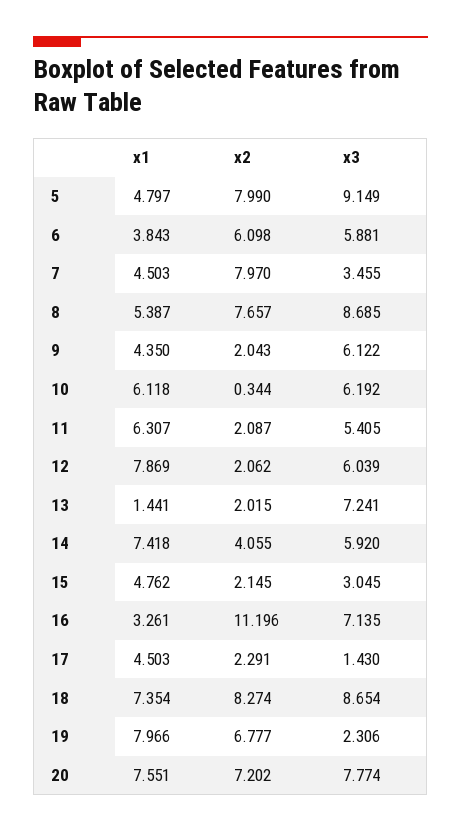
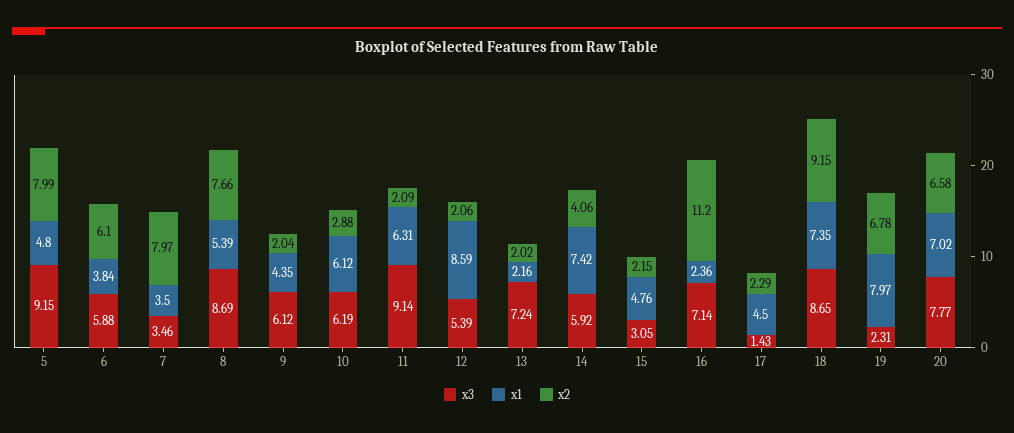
x1, 7: 4.503 -> 3.5
x2, 10: 0.344 -> 2.88
x3, 11: 5.405 -> 9.14
x1, 12: 7.869 -> 8.59
x3, 12: 6.039 -> 5.39
x1, 13: 1.441 -> 2.16
x1, 16: 3.261 -> 2.36
x2, 18: 8.274 -> 9.15
x1, 20: 7.551 -> 7.02
x2, 20: 7.202 -> 6.58

